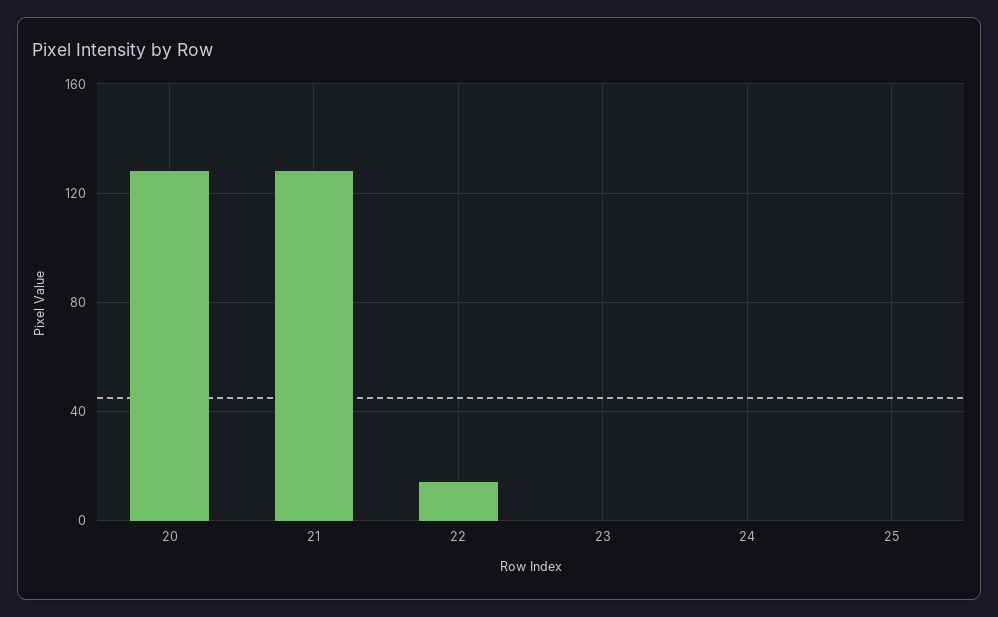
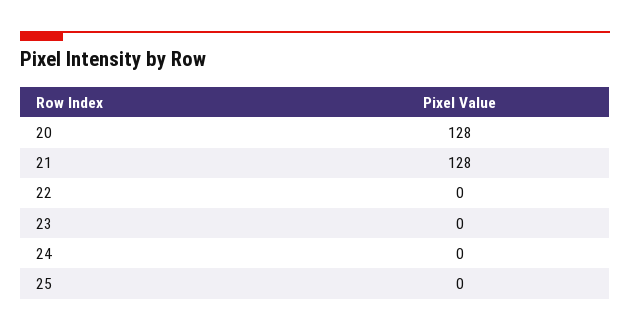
22: 15 -> 0

